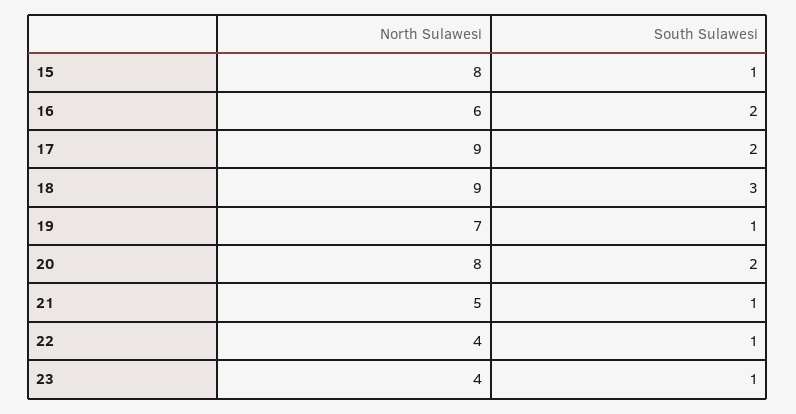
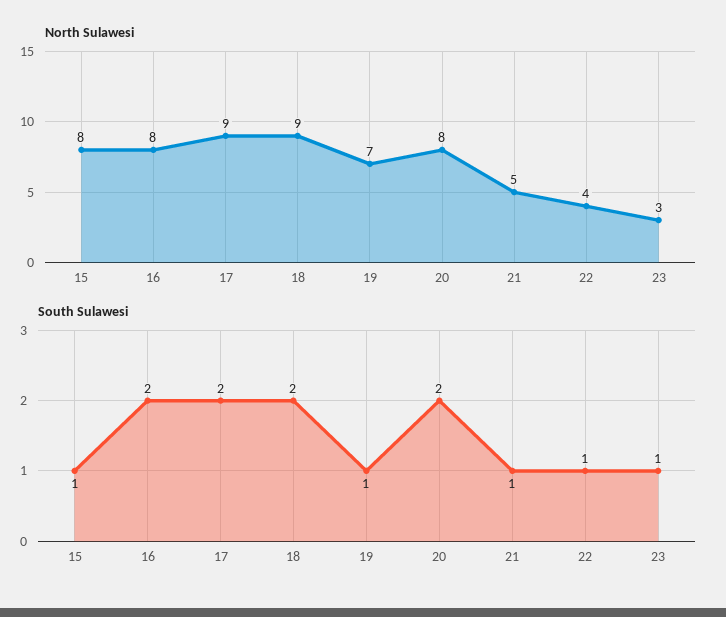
North Sulawesi, 16: 6 -> 8
South Sulawesi, 18: 3 -> 2
North Sulawesi, 23: 4 -> 3

